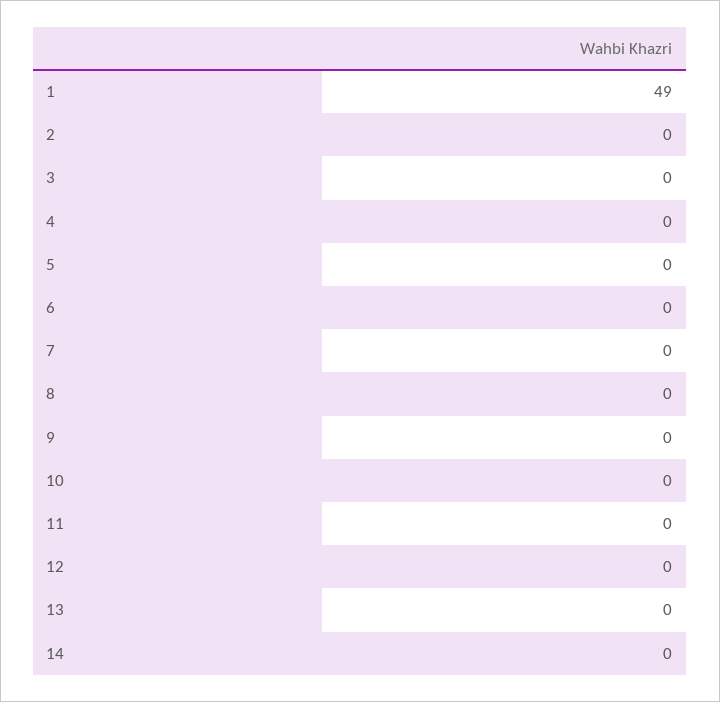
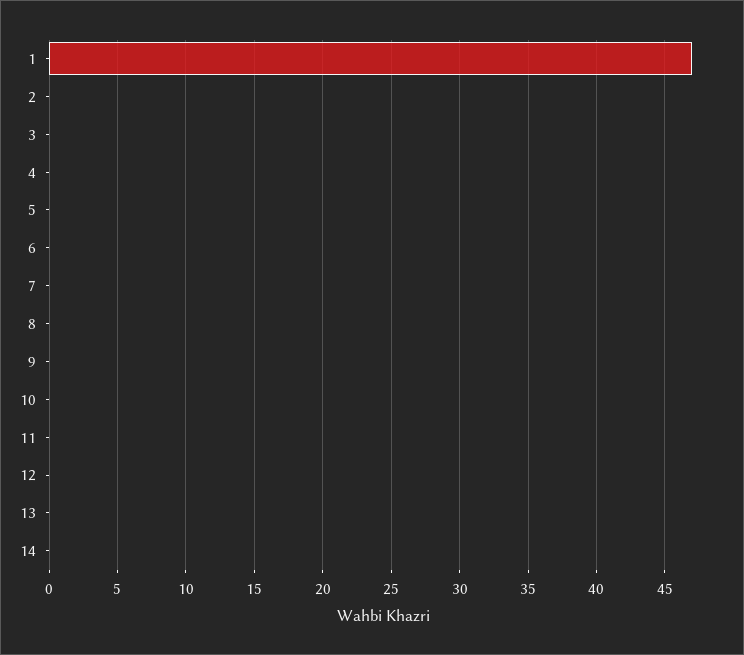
1: 49 -> 47

